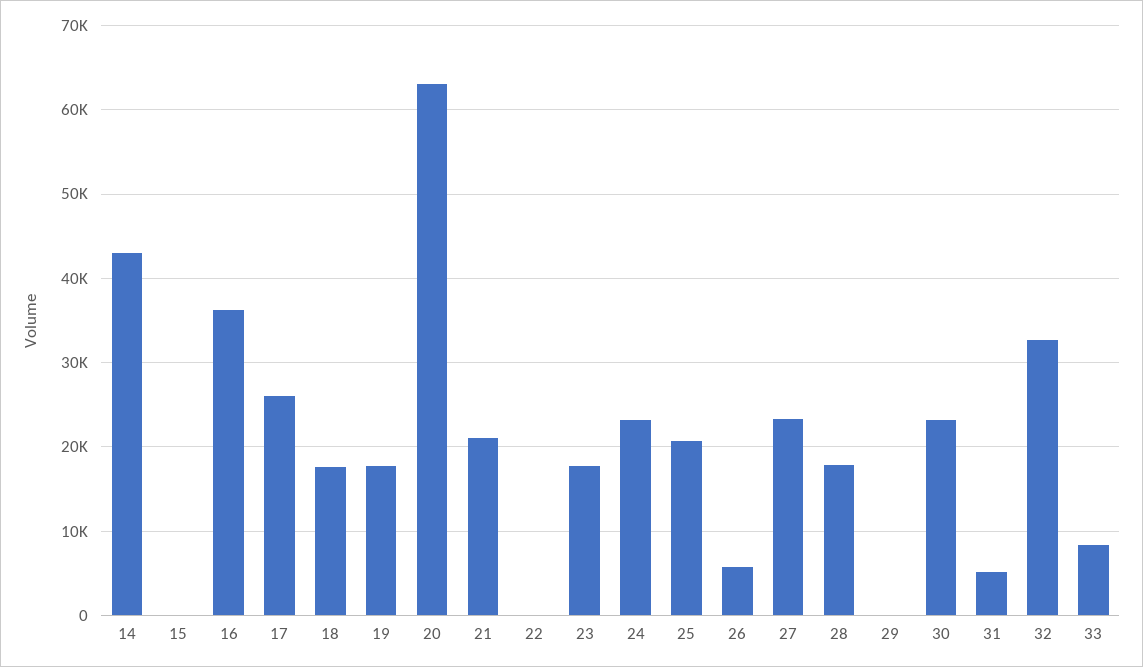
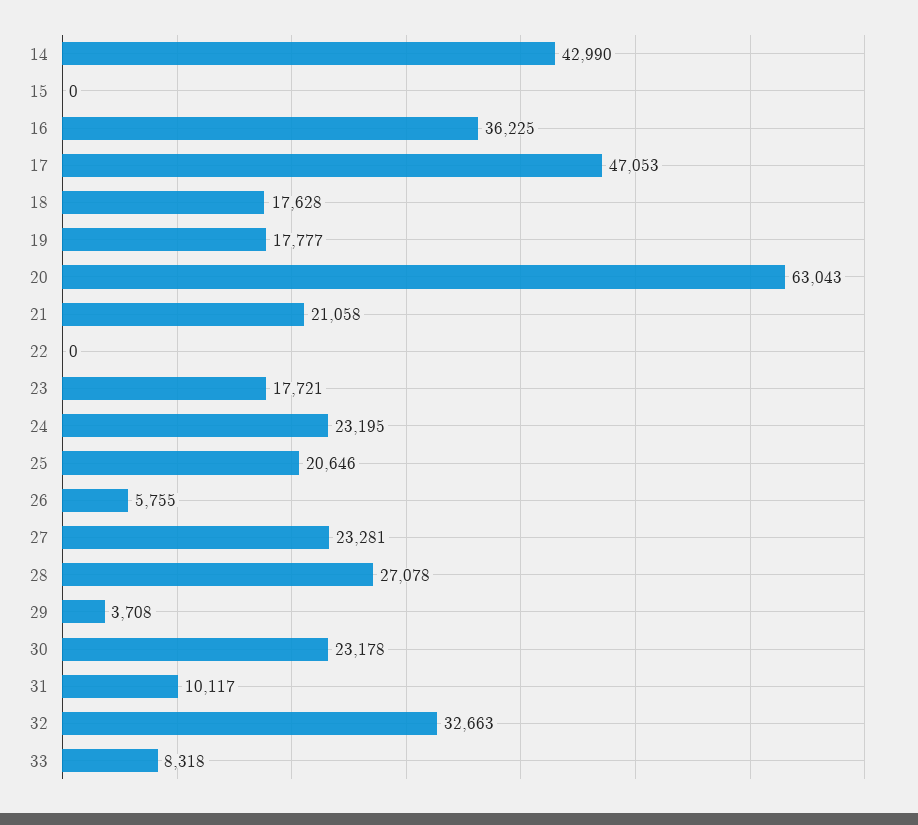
17: 26000 -> 47053
28: 18000 -> 27078
29: 0 -> 3708
31: 5000 -> 10117

